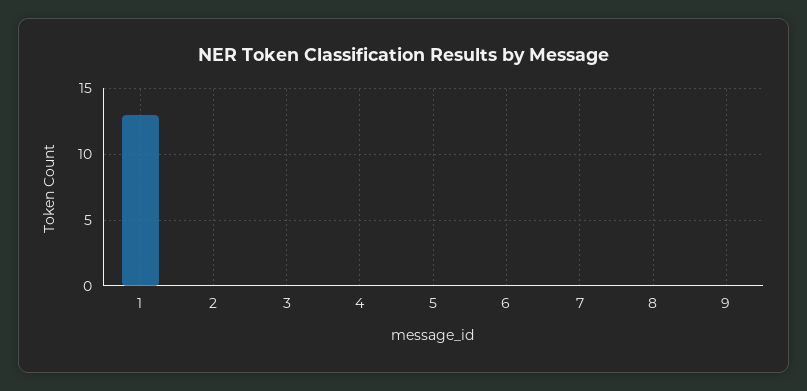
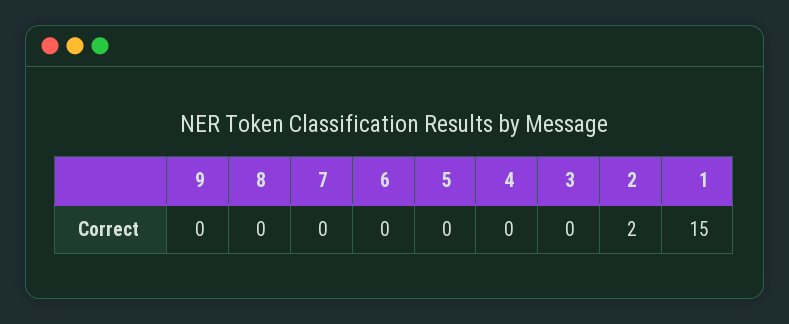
1: 13 -> 15
2: 0 -> 2

